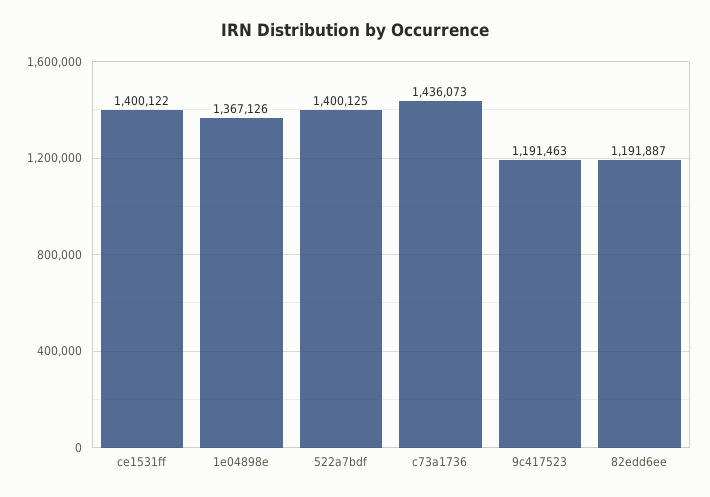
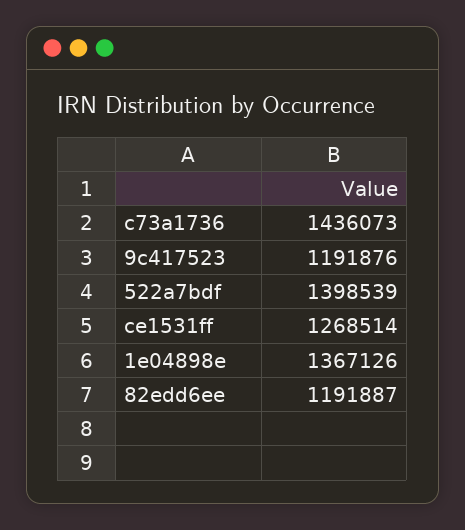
ce1531ff: 1400122 -> 1268514
522a7bdf: 1400125 -> 1398539
9c417523: 1191463 -> 1191876

